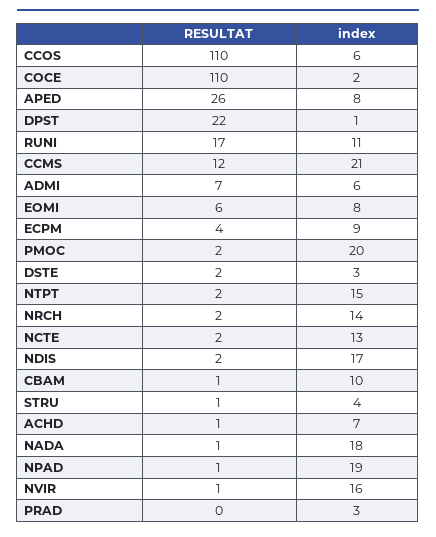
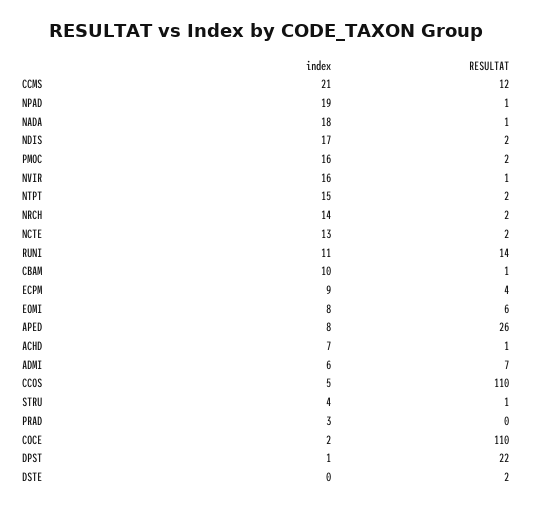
index, CCOS: 6 -> 5
RESULTAT, RUNI: 17 -> 14
index, PMOC: 20 -> 16
index, DSTE: 3 -> 0

